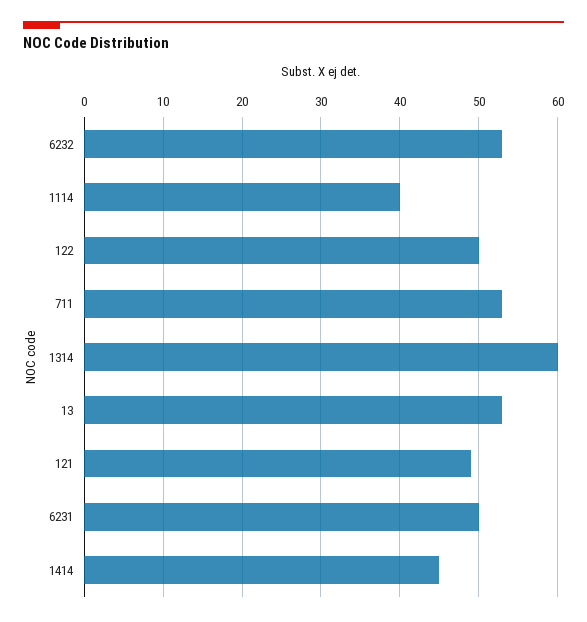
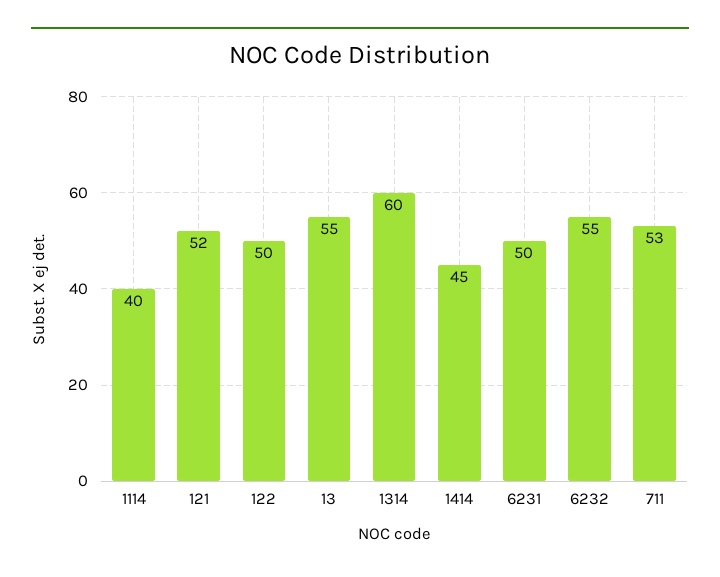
6232: 53 -> 55
13: 53 -> 55
121: 49 -> 52

